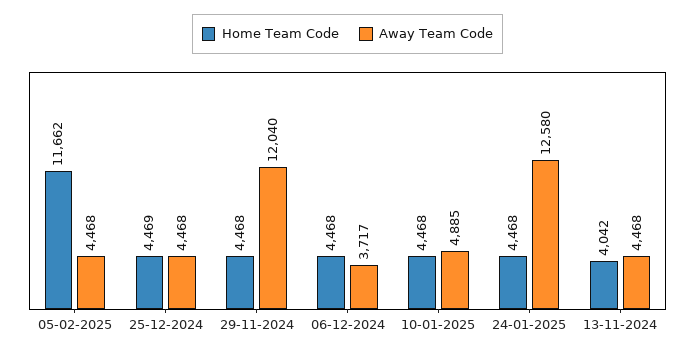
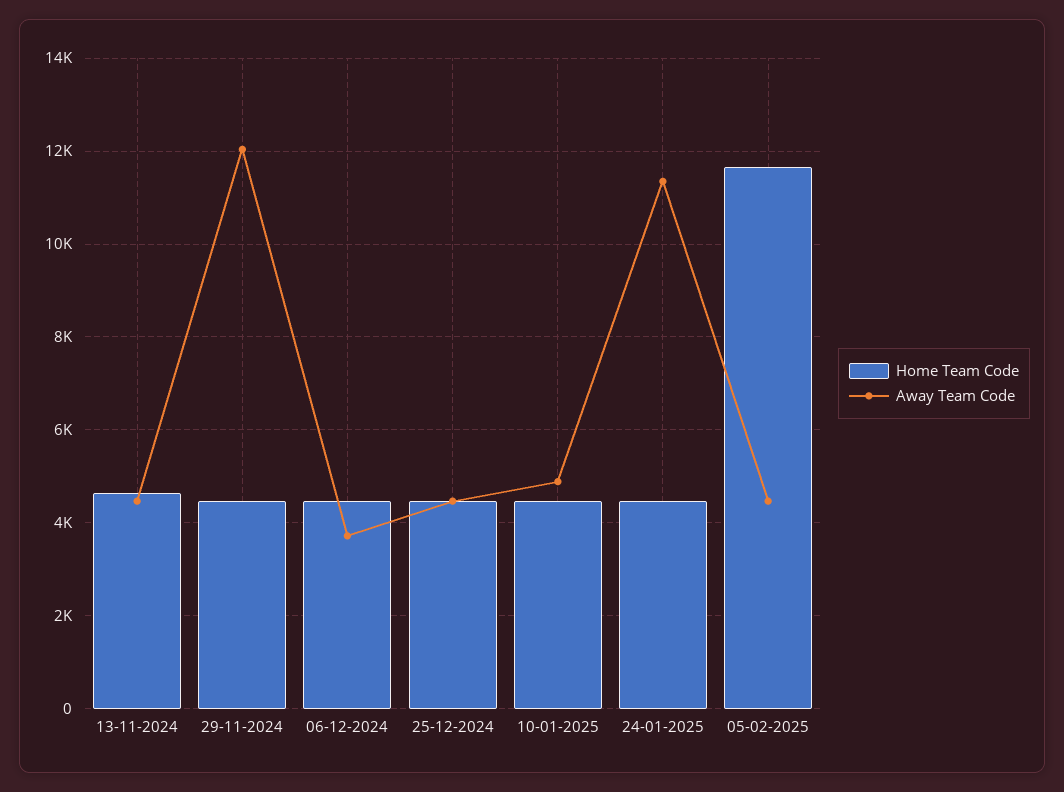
Away Team Code, 24-01-2025: 12580 -> 11400
Home Team Code, 13-11-2024: 4042 -> 4600

